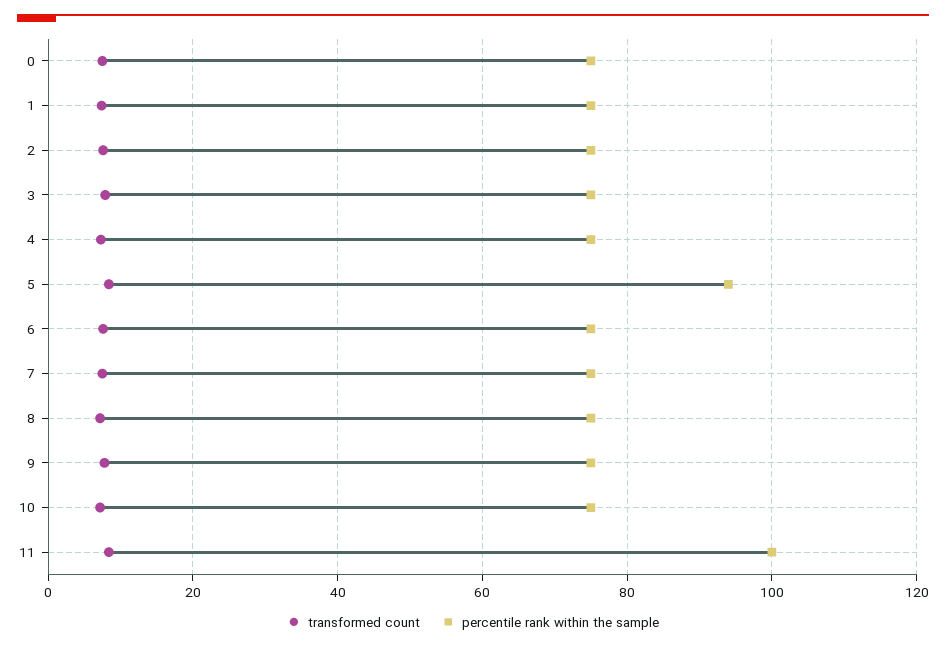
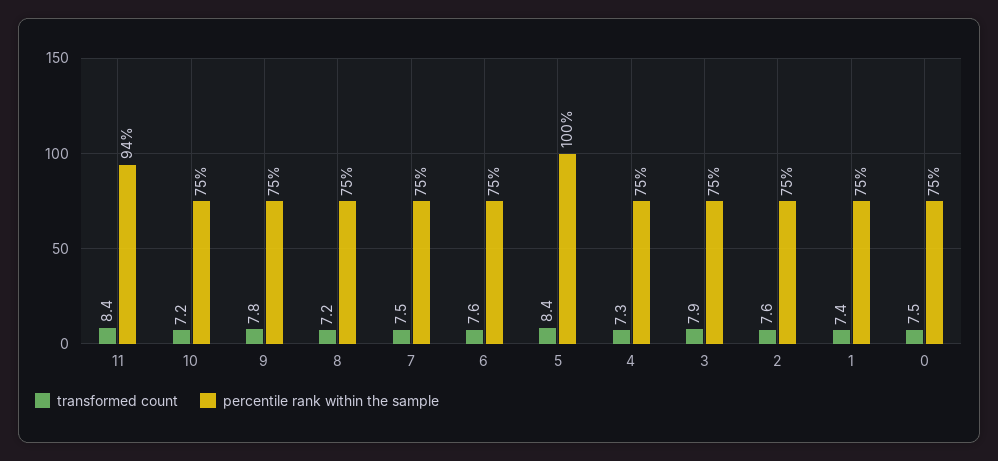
percentile rank within the sample, 5: 94 -> 100
percentile rank within the sample, 11: 100 -> 94

